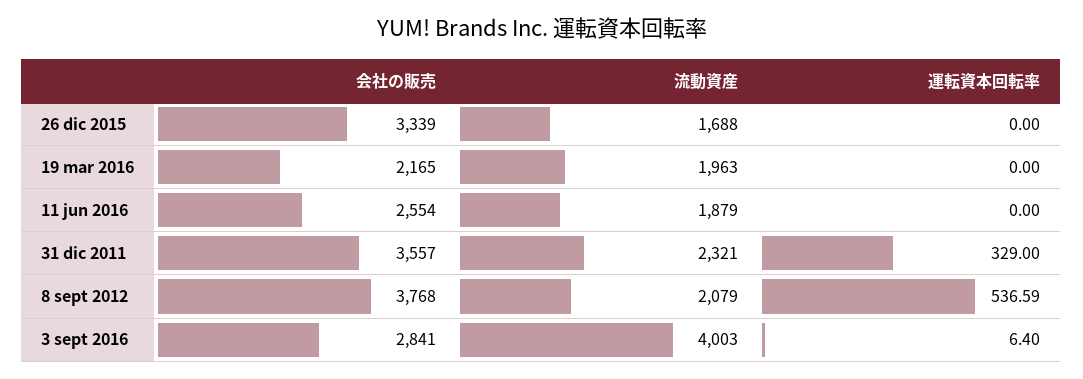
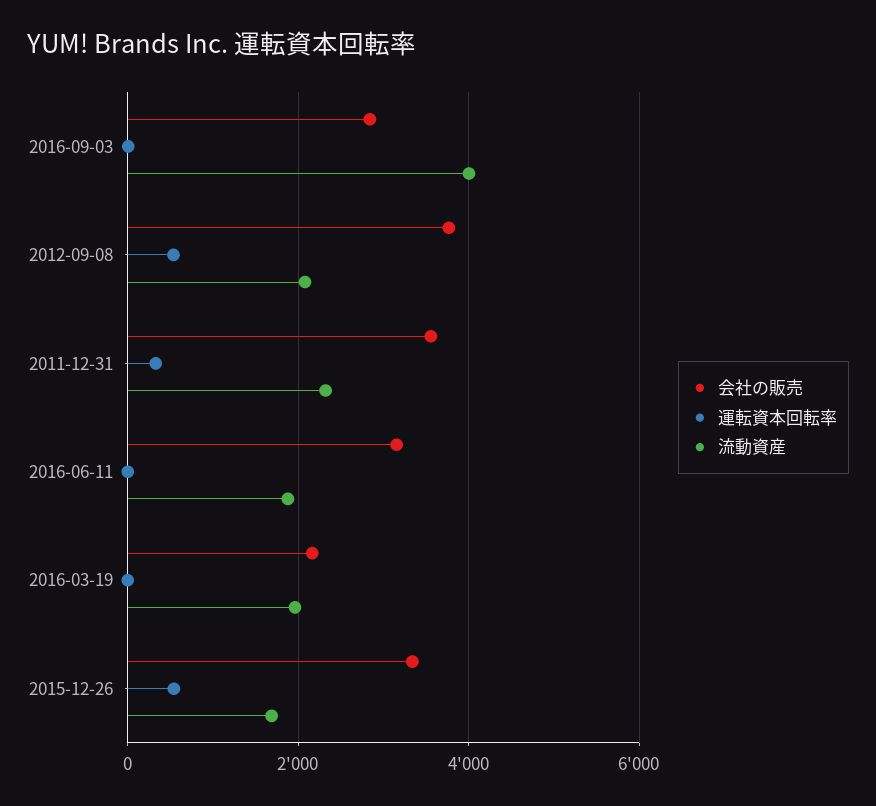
運転資本回転率, 26 dic 2015: 0 -> 600
会社の販売, 11 jun 2016: 2554 -> 3200

